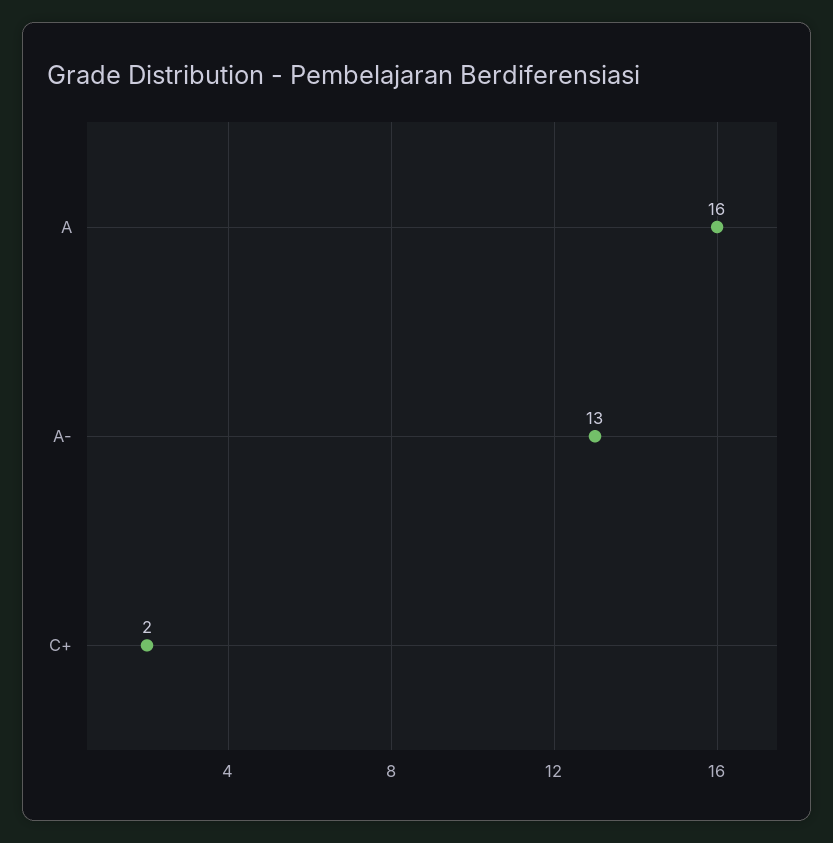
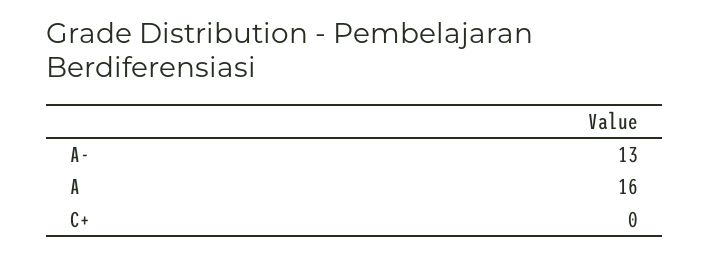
C+: 2 -> 0

